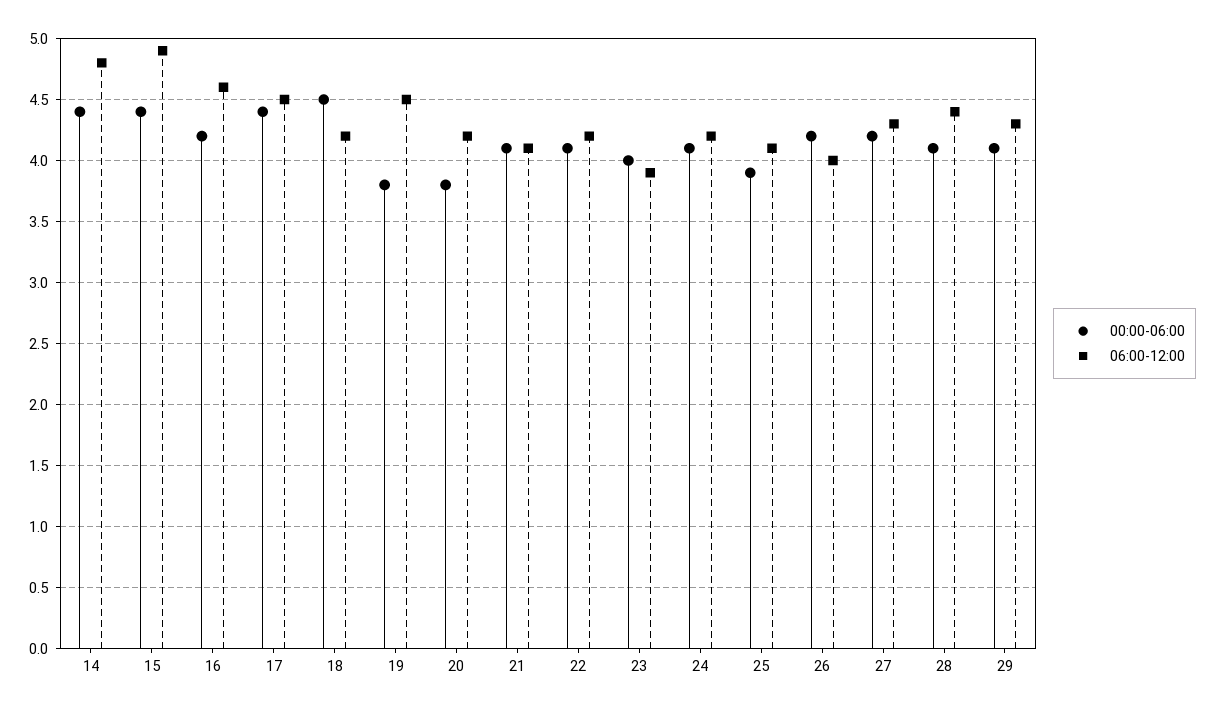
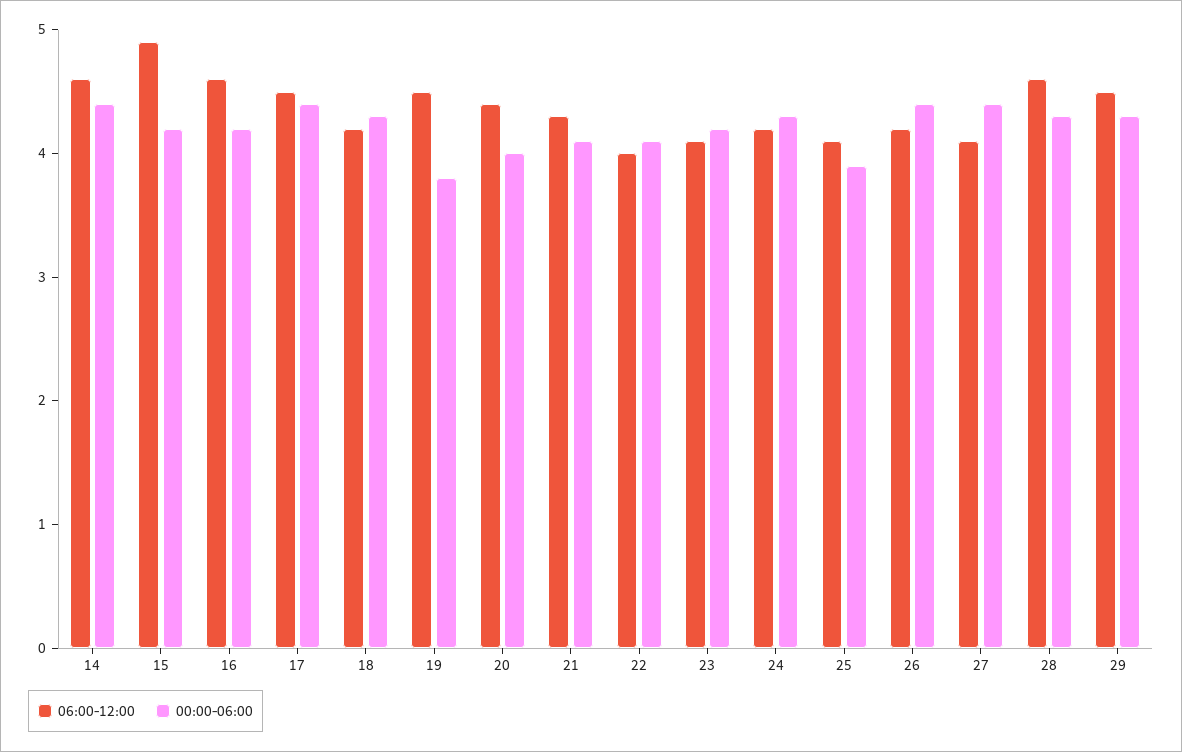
06:00-12:00, 14: 4.8 -> 4.6
00:00-06:00, 15: 4.4 -> 4.2
00:00-06:00, 18: 4.5 -> 4.3
00:00-06:00, 20: 3.8 -> 4
06:00-12:00, 20: 4.2 -> 4.4
06:00-12:00, 21: 4.1 -> 4.3
06:00-12:00, 22: 4.2 -> 4
00:00-06:00, 23: 4 -> 4.2
06:00-12:00, 23: 3.9 -> 4.1
00:00-06:00, 24: 4.1 -> 4.3
00:00-06:00, 26: 4.2 -> 4.4
06:00-12:00, 26: 4 -> 4.2
00:00-06:00, 27: 4.2 -> 4.4
06:00-12:00, 27: 4.3 -> 4.1
00:00-06:00, 28: 4.1 -> 4.3
06:00-12:00, 28: 4.4 -> 4.6
00:00-06:00, 29: 4.1 -> 4.3
06:00-12:00, 29: 4.3 -> 4.5

